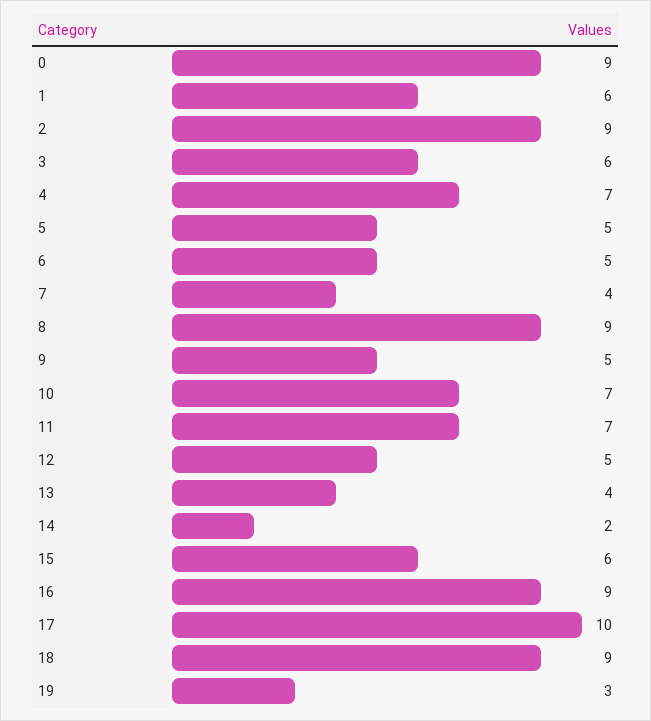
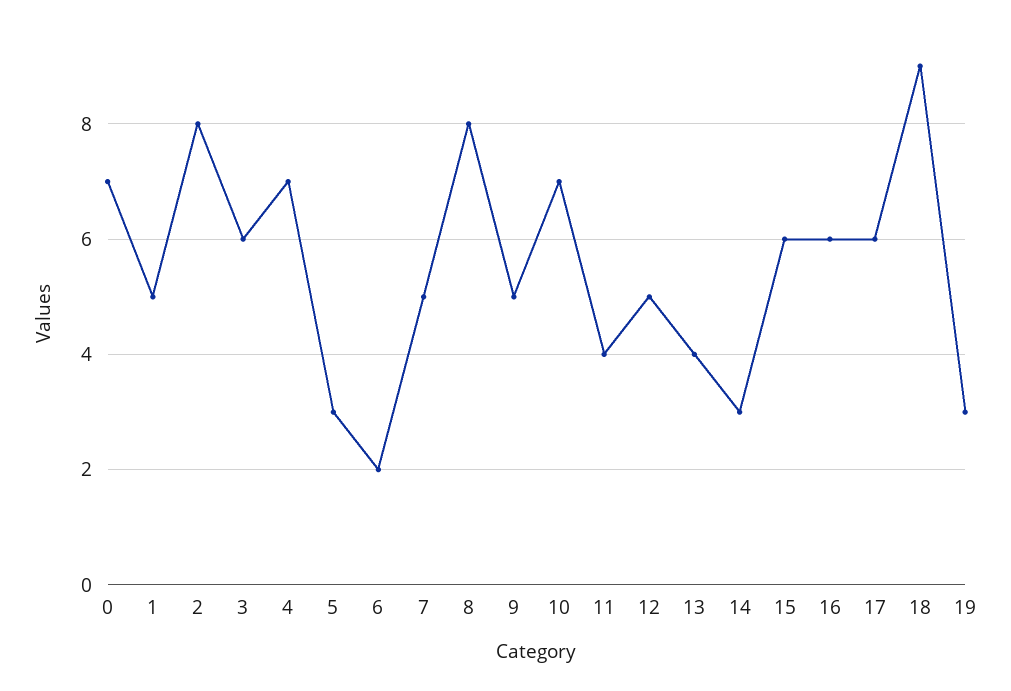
0: 9 -> 7
1: 6 -> 5
2: 9 -> 8
5: 5 -> 3
6: 5 -> 2
7: 4 -> 5
8: 9 -> 8
11: 7 -> 4
14: 2 -> 3
16: 9 -> 6
17: 10 -> 6

